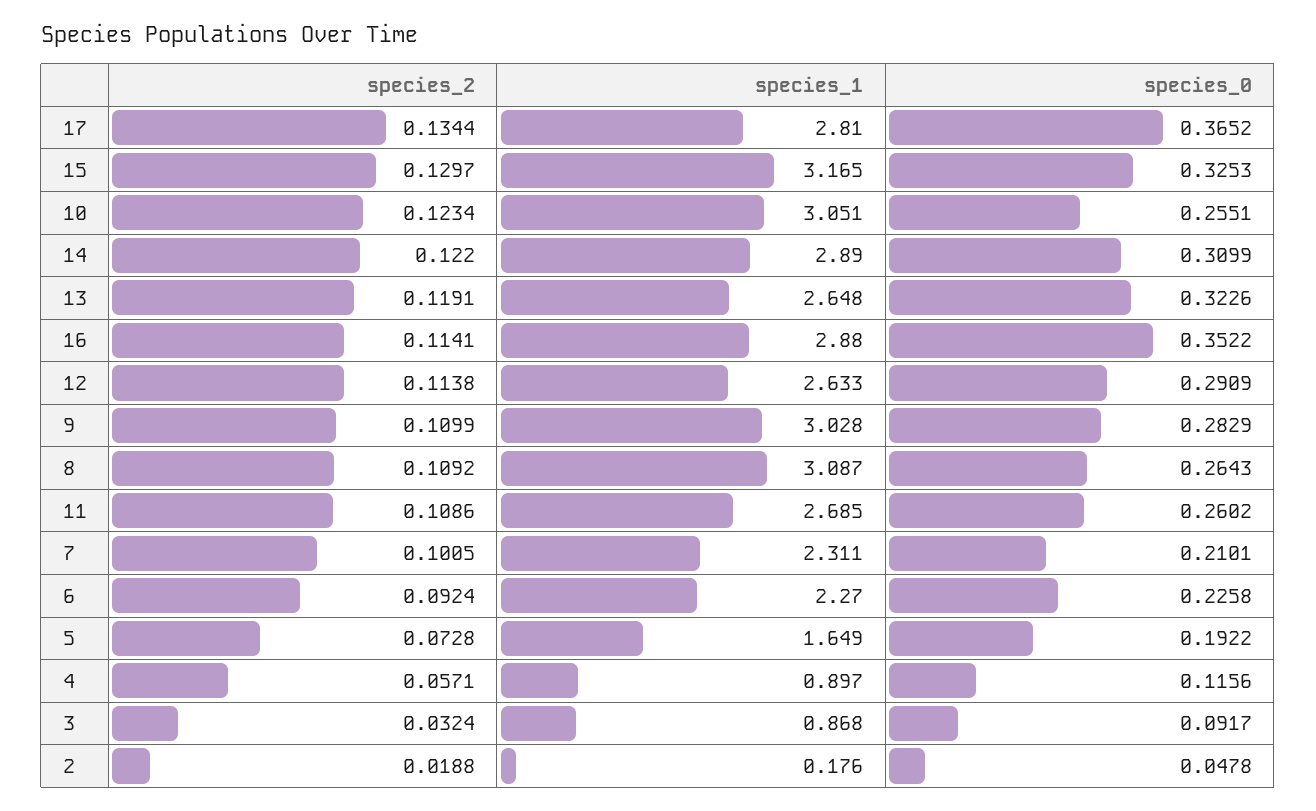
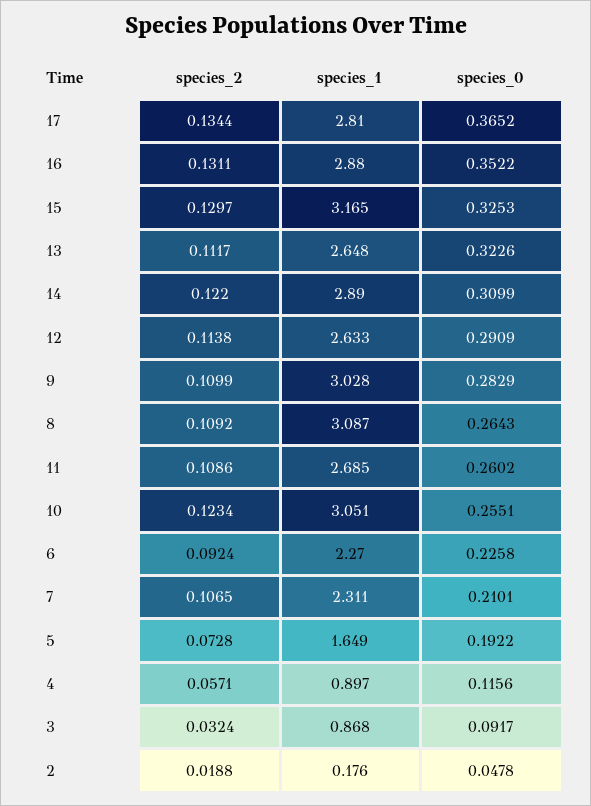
species_2, 13: 0.1191 -> 0.1117
species_2, 16: 0.1141 -> 0.1311
species_2, 7: 0.1005 -> 0.1065

